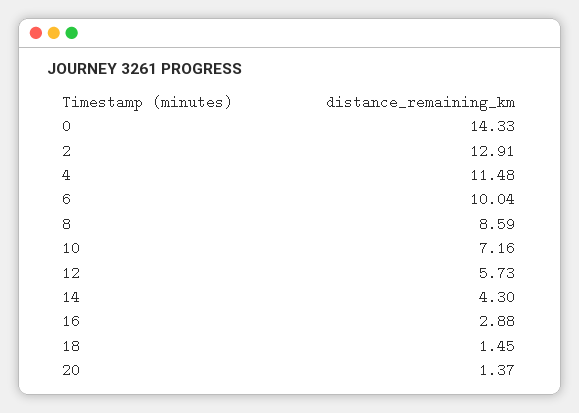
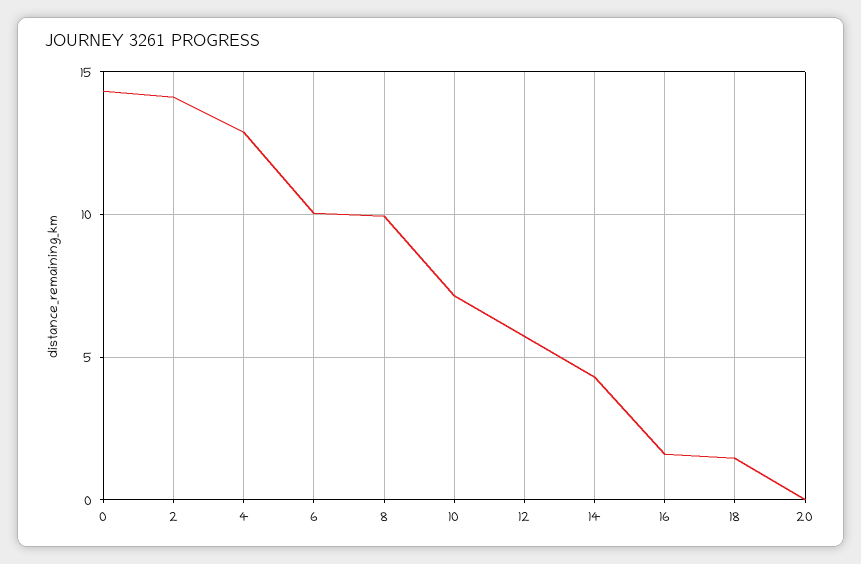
2: 12.91 -> 14
4: 11.48 -> 13
8: 8.59 -> 10
16: 2.88 -> 1.5
20: 1.37 -> 0

